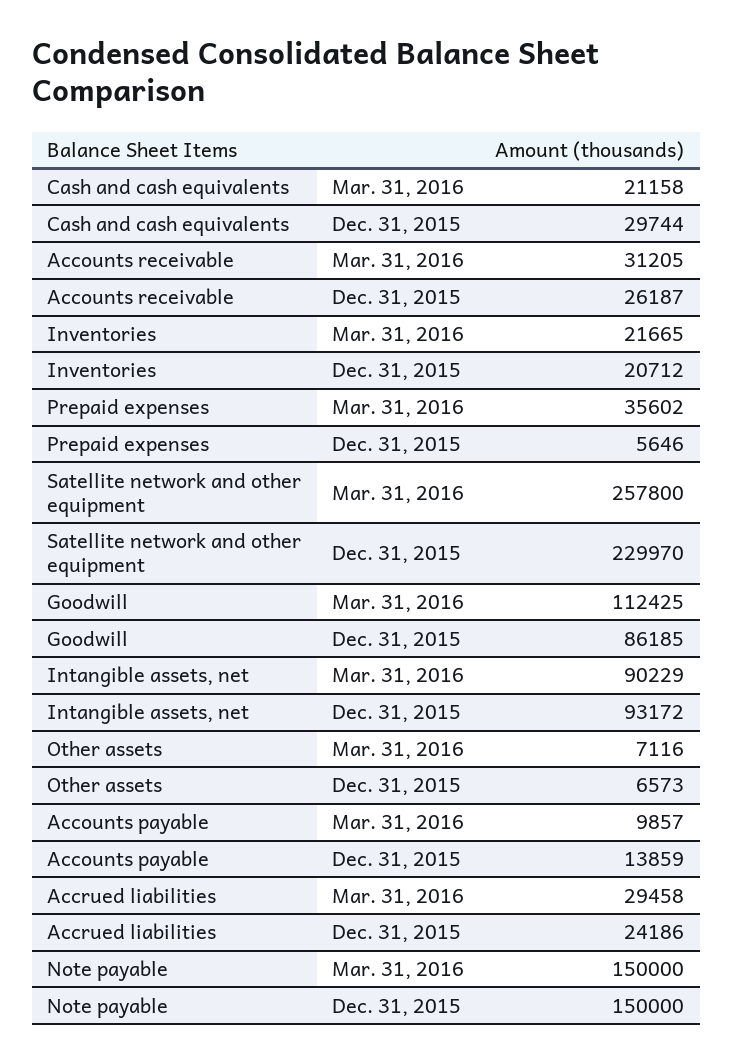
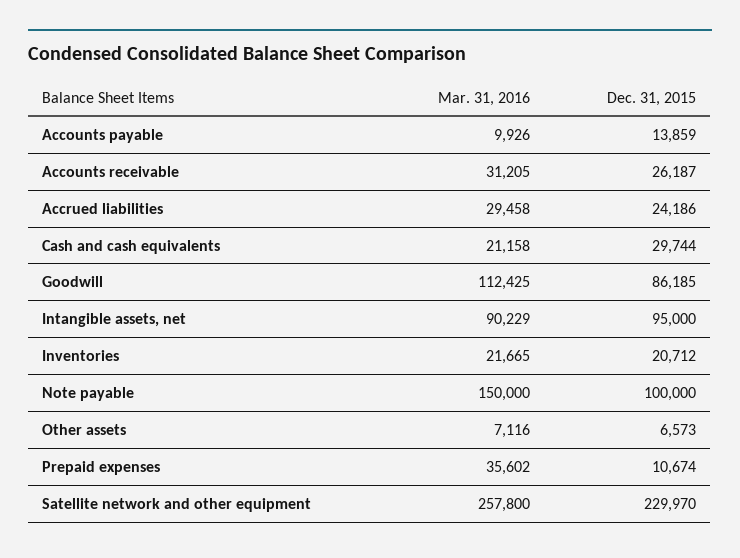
Prepaid expenses, Dec. 31, 2015: 5646 -> 10674
Intangible assets, net, Dec. 31, 2015: 93172 -> 95000
Accounts payable, Mar. 31, 2016: 9857 -> 9926
Note payable, Dec. 31, 2015: 150000 -> 100000

